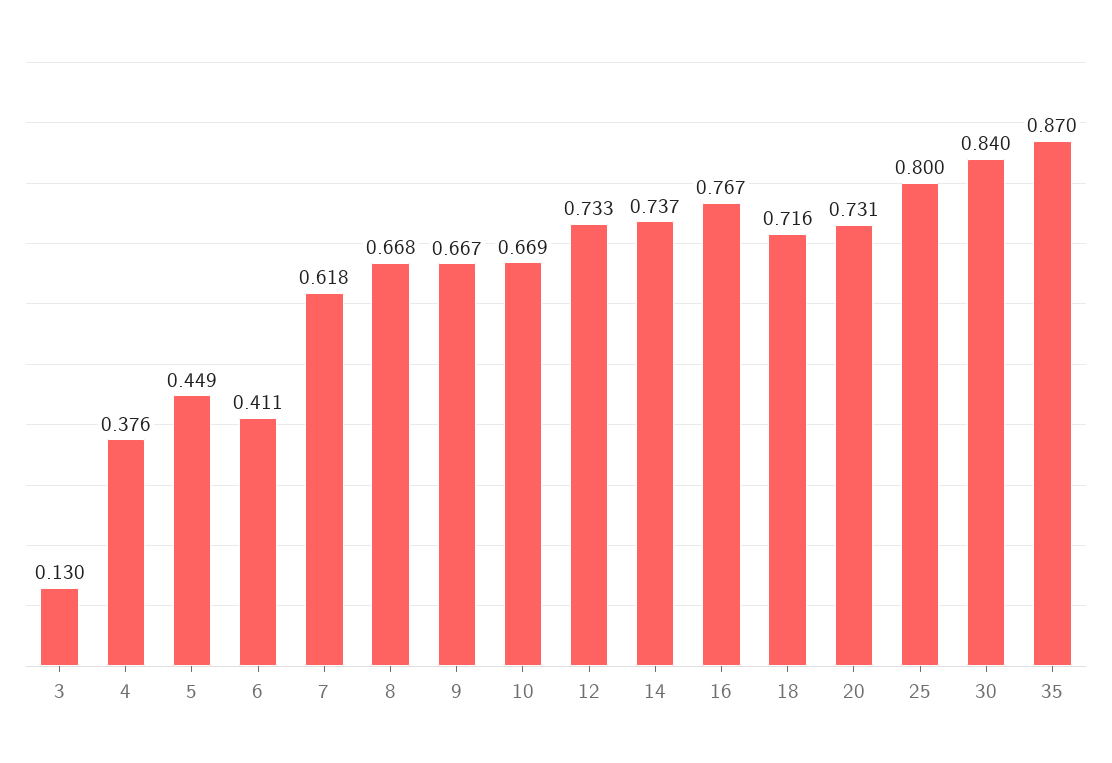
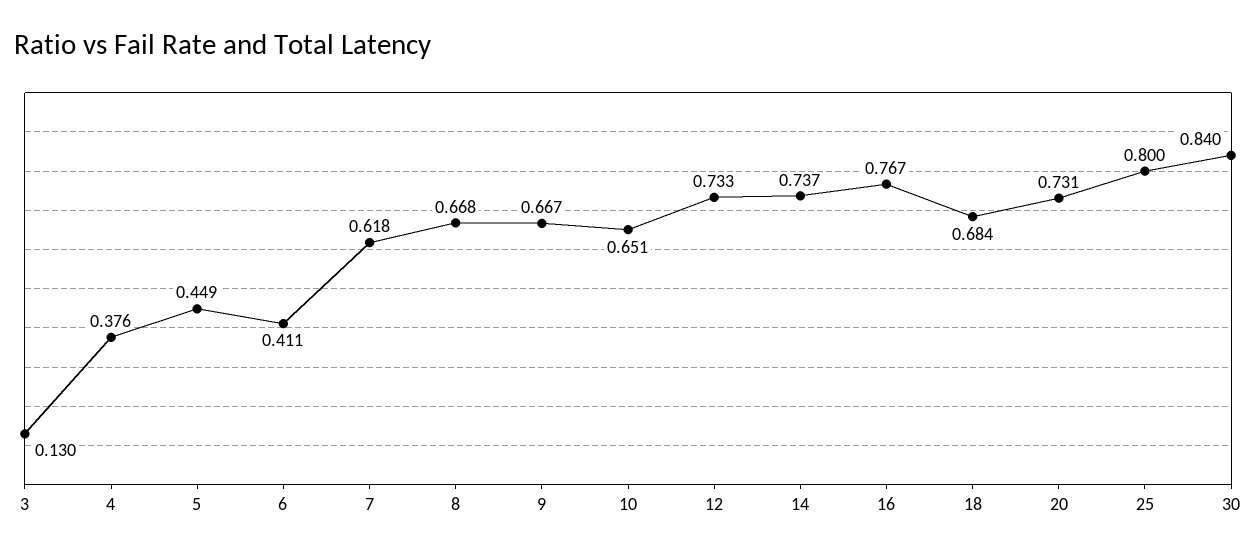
10: 0.669 -> 0.651
18: 0.716 -> 0.684
35: 0.87 -> none

